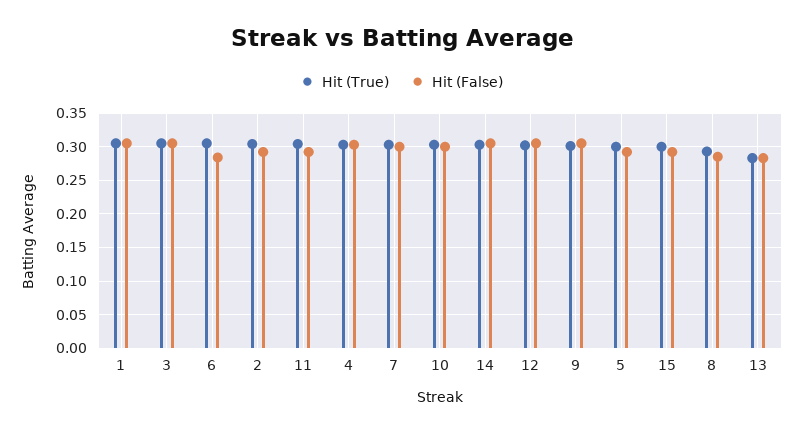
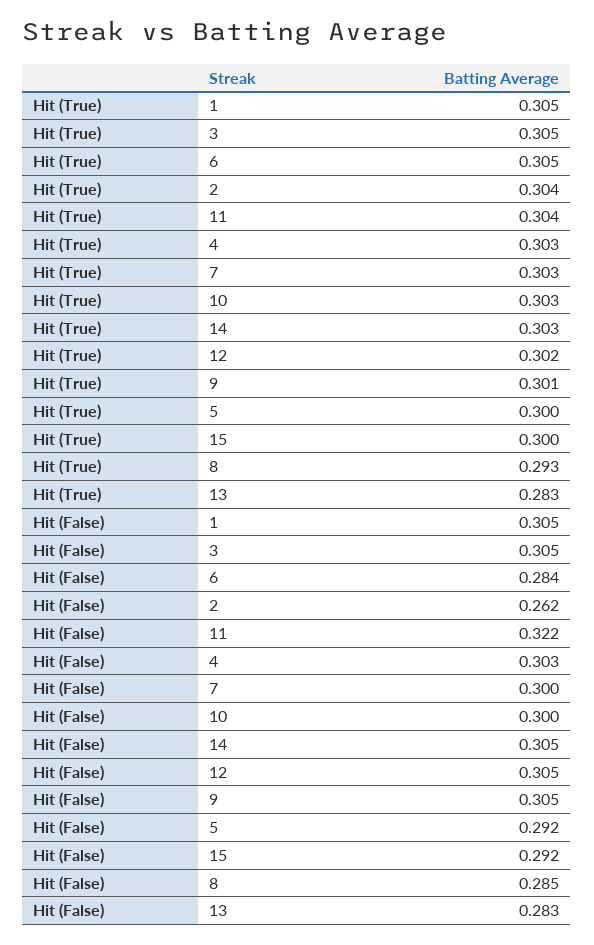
Hit (False), 2: 0.29 -> 0.262
Hit (False), 11: 0.29 -> 0.322

